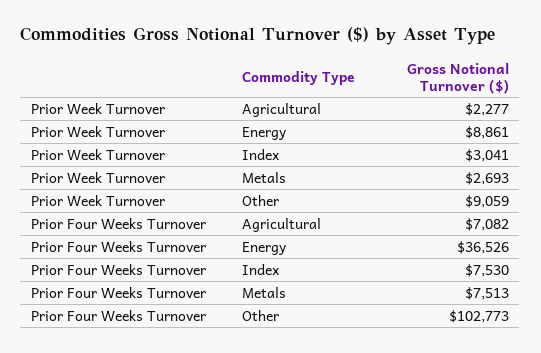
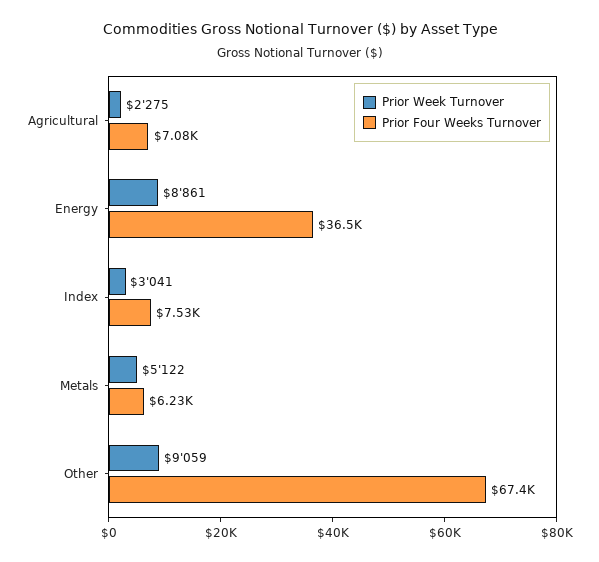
Prior Week Turnover, Agricultural: 2277 -> 2275
Prior Week Turnover, Metals: 2693 -> 5122
Prior Four Weeks Turnover, Metals: 7513 -> 6230
Prior Four Weeks Turnover, Other: 102773 -> 67400

